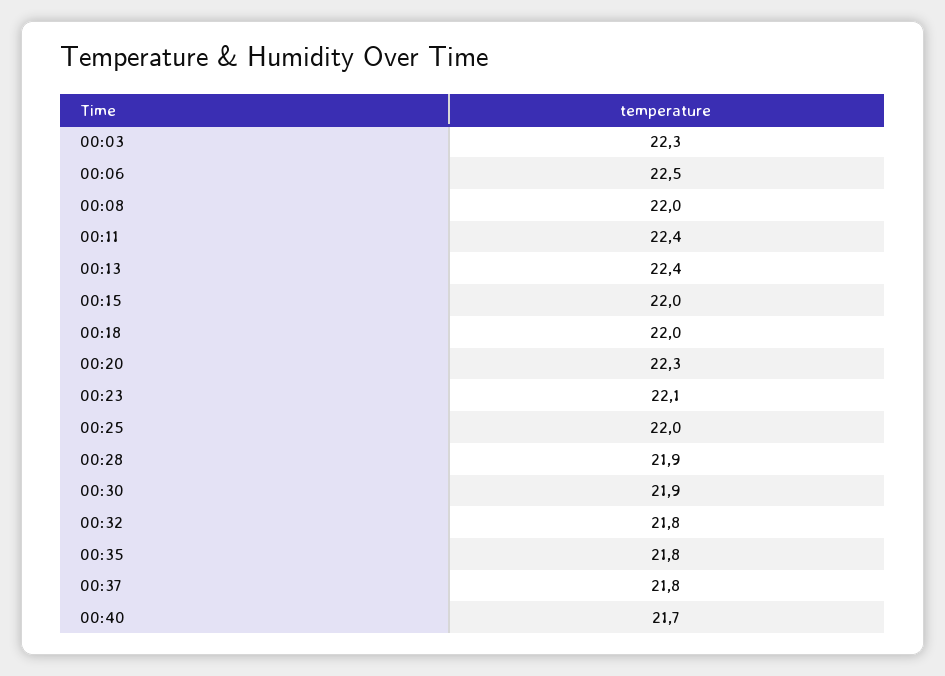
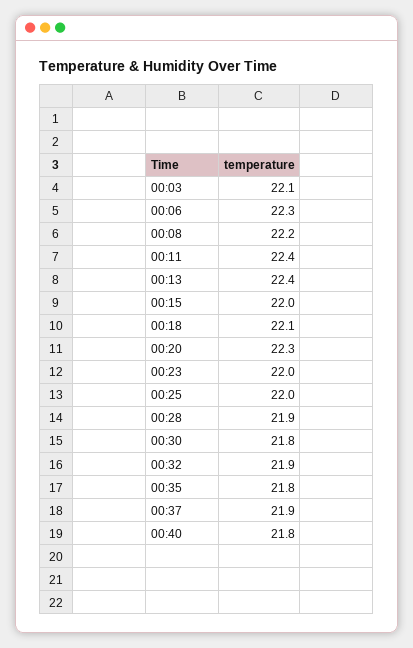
00:03: 22.3 -> 22.1
00:06: 22.5 -> 22.3
00:08: 22 -> 22.2
00:18: 22 -> 22.1
00:23: 22.1 -> 22
00:30: 21.9 -> 21.8
00:32: 21.8 -> 21.9
00:37: 21.8 -> 21.9
00:40: 21.7 -> 21.8

